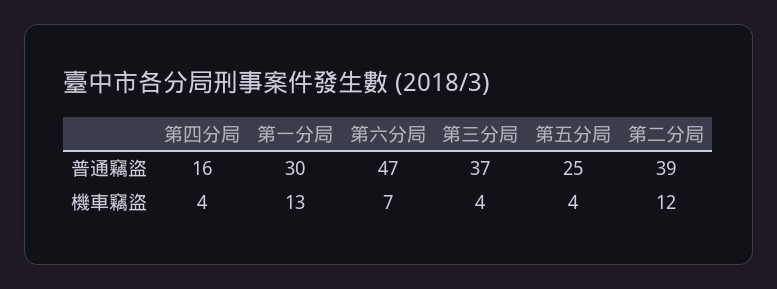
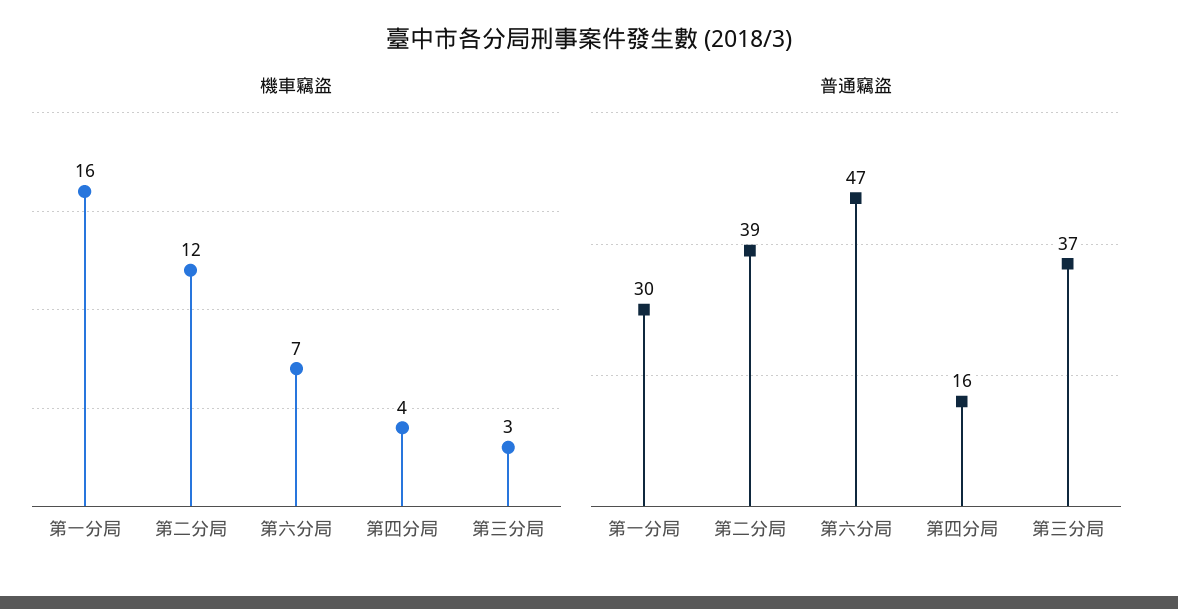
普通竊盜, 第五分局: 25 -> none
機車竊盜, 第一分局: 13 -> 16
機車竊盜, 第三分局: 4 -> 3
機車竊盜, 第五分局: 4 -> none

